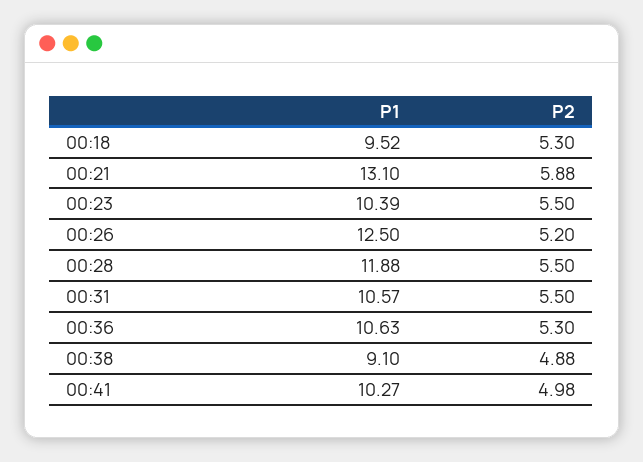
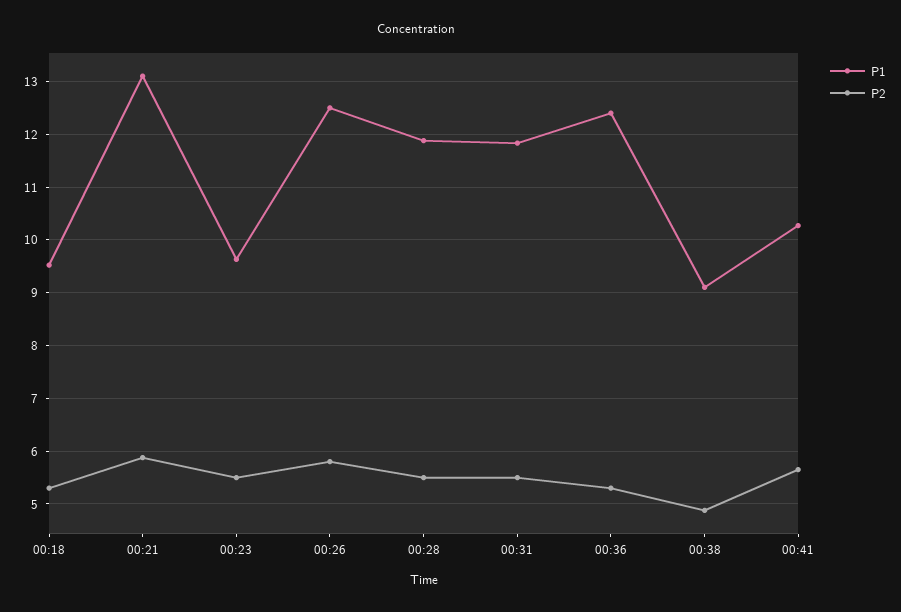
P1, 00:23: 10.39 -> 9.6
P2, 00:26: 5.2 -> 5.8
P1, 00:31: 10.57 -> 11.8
P1, 00:36: 10.63 -> 12.4
P2, 00:41: 4.98 -> 5.6

